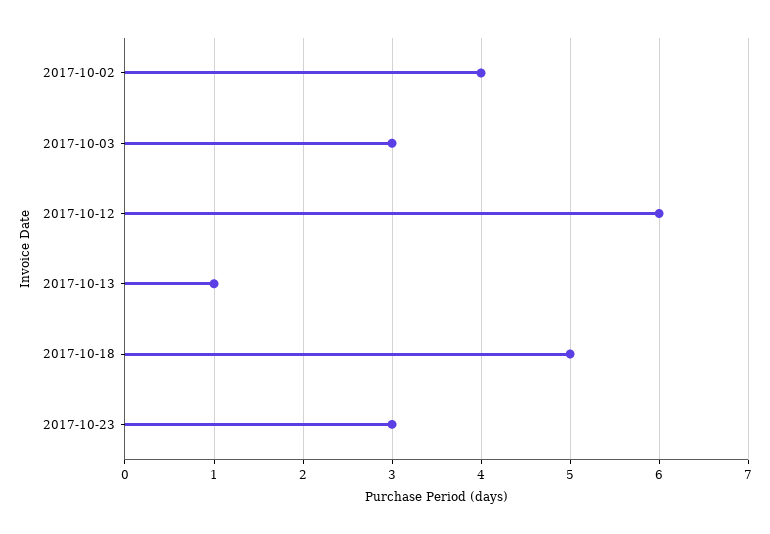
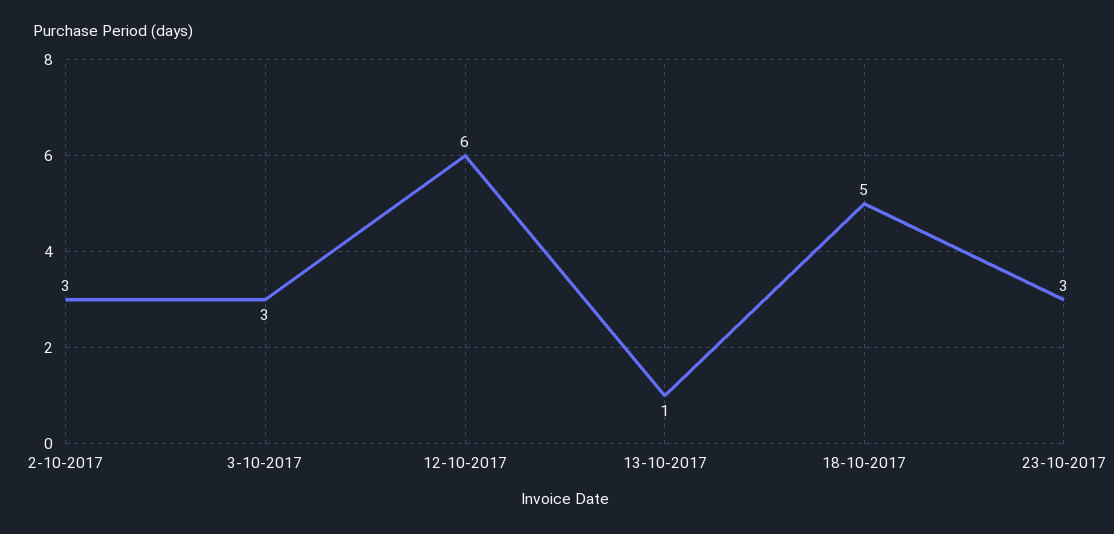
2017-10-02: 4 -> 3

